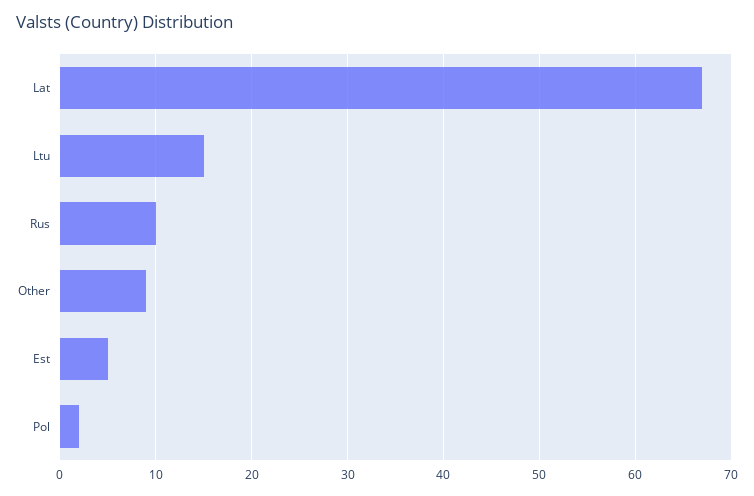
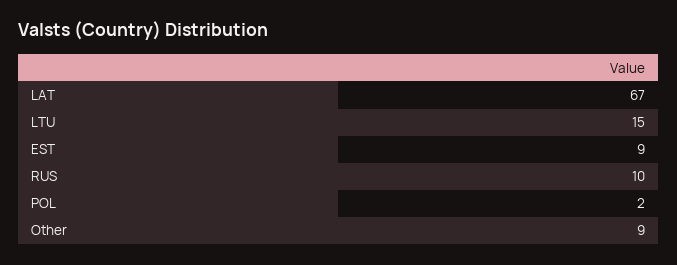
Est: 5 -> 9

